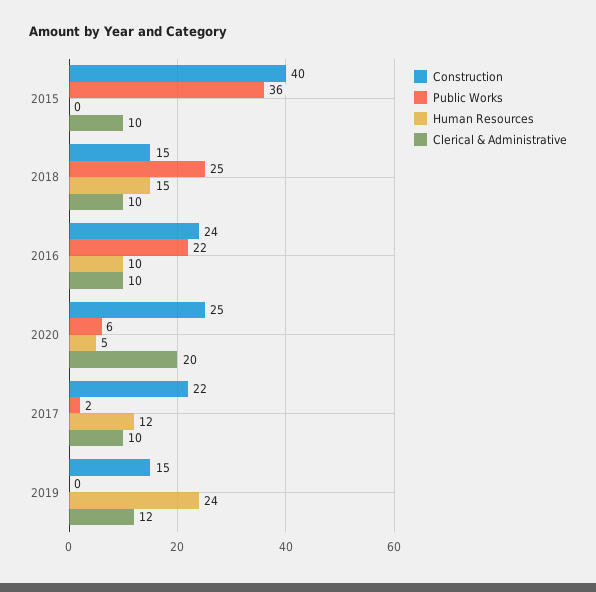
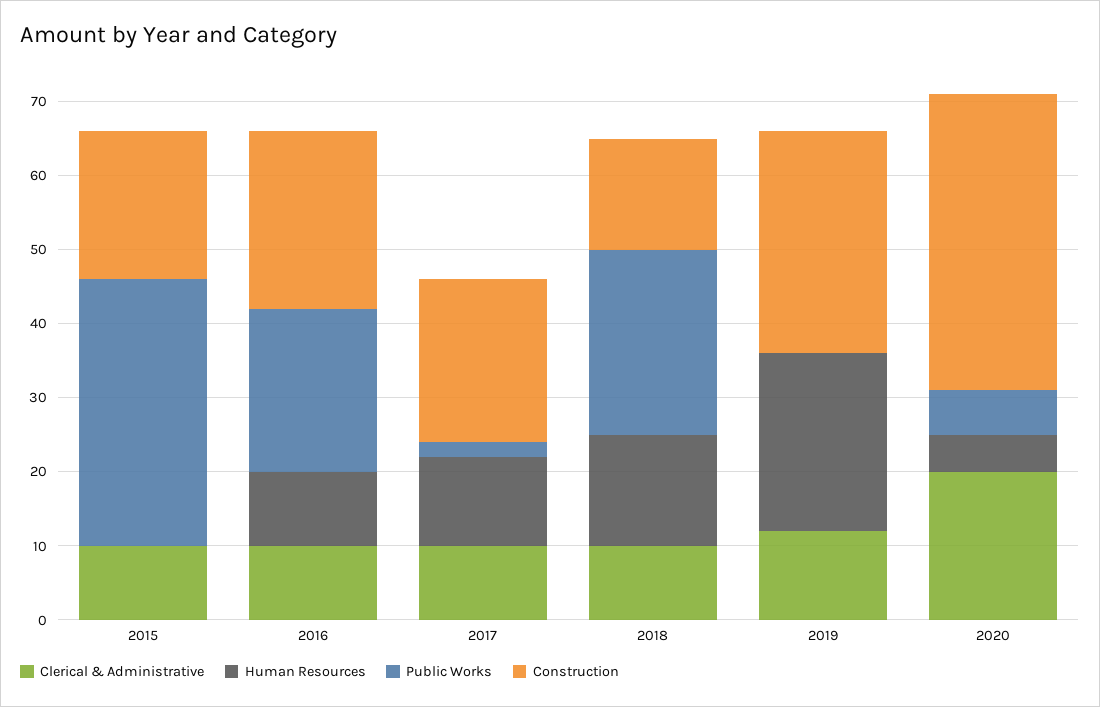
Construction, 2015: 40 -> 20
Construction, 2020: 25 -> 40
Construction, 2019: 15 -> 30

